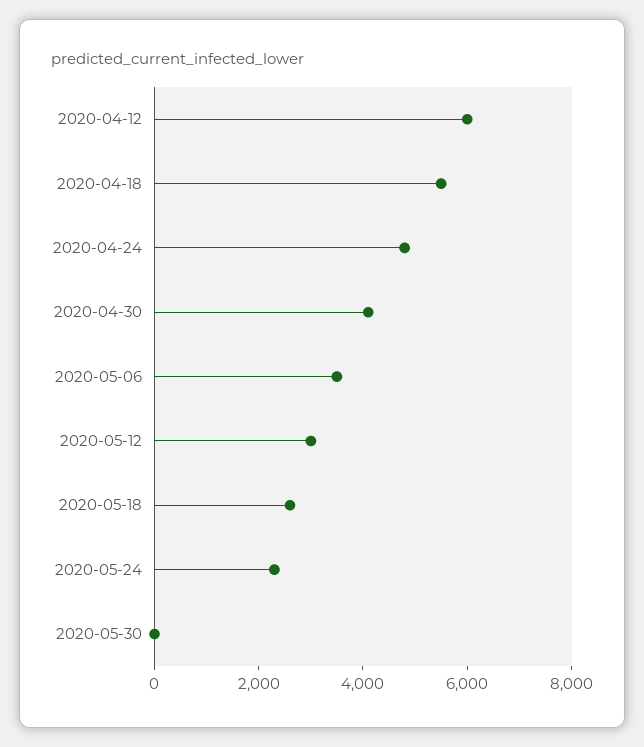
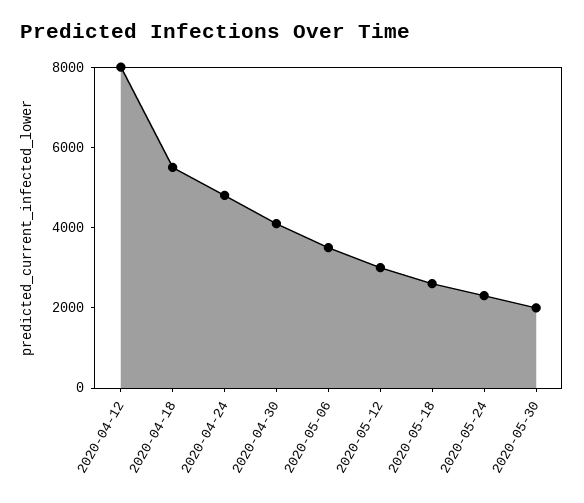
2020-04-12: 6000 -> 8000
2020-05-30: 0 -> 2000

